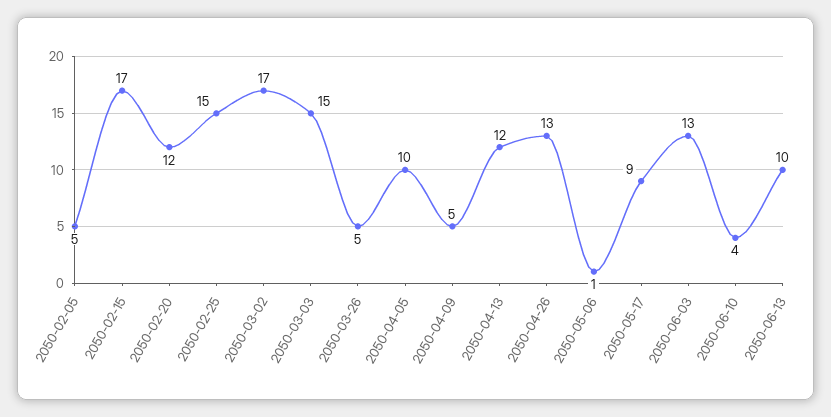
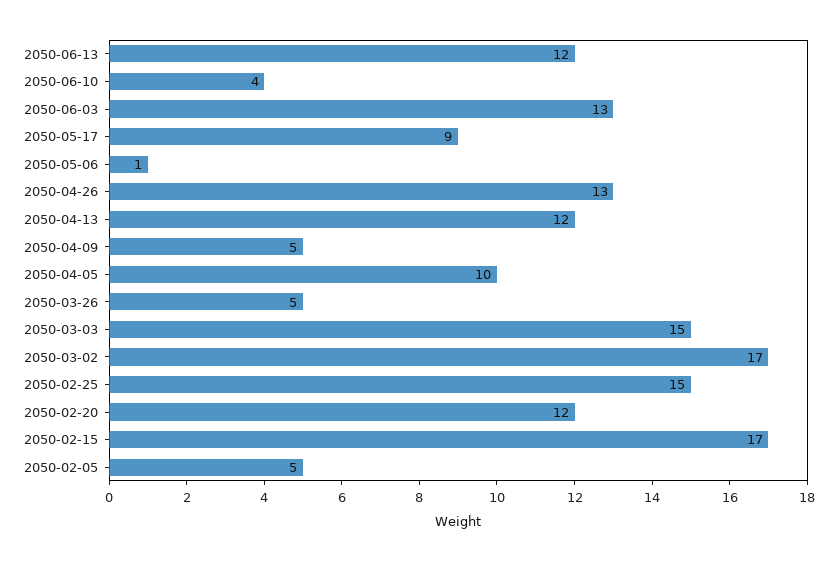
2050-06-13: 10 -> 12

